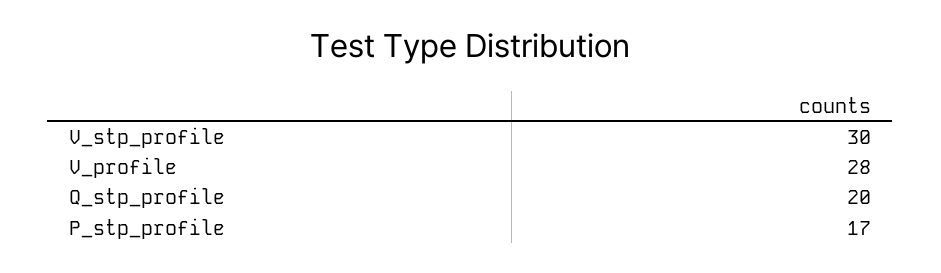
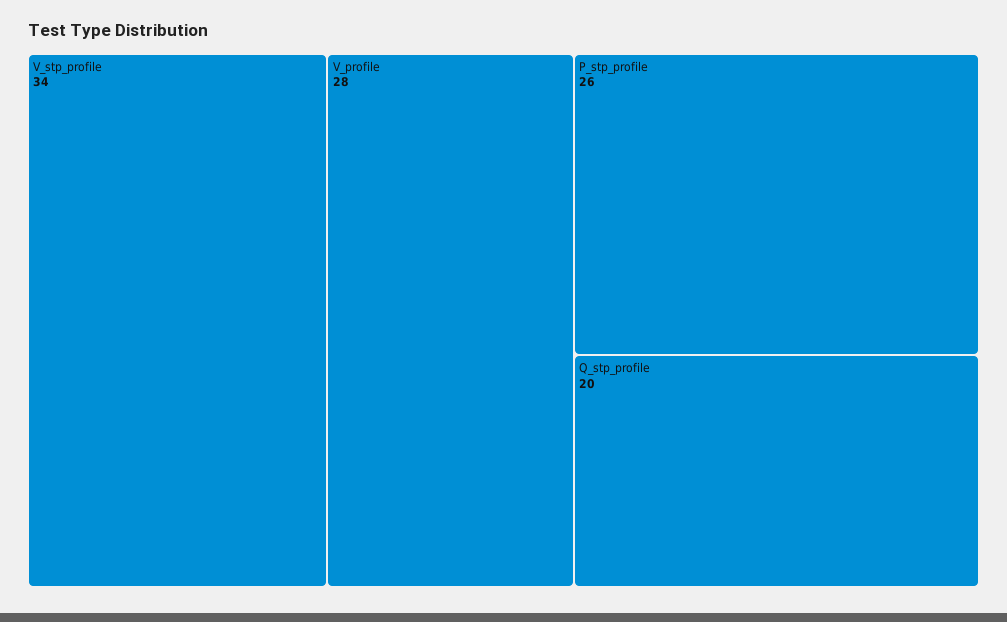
V_stp_profile: 30 -> 34
P_stp_profile: 17 -> 26

